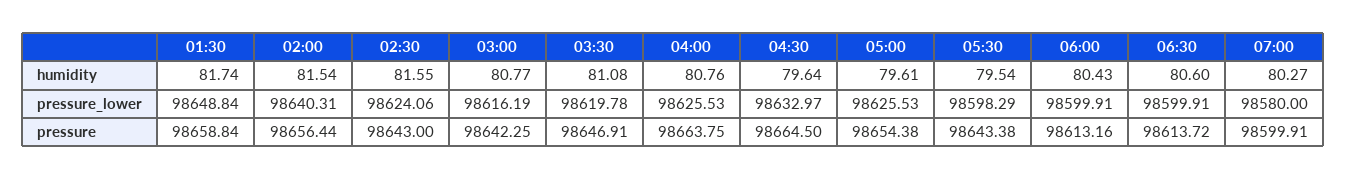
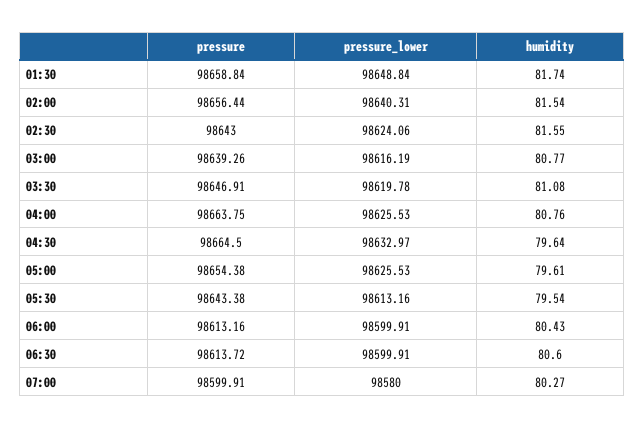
05:30, pressure_lower: 98598.29 -> 98613.16
03:00, pressure: 98642.25 -> 98639.26

